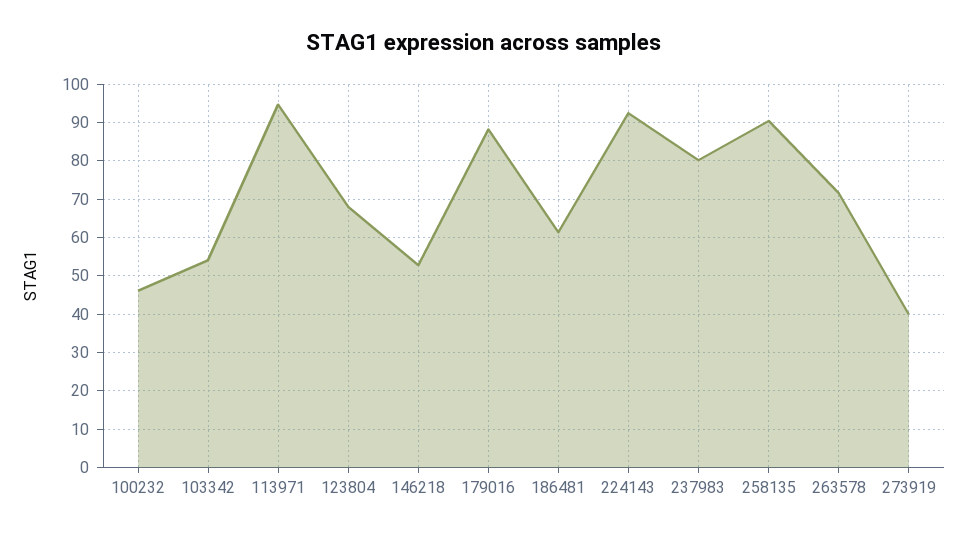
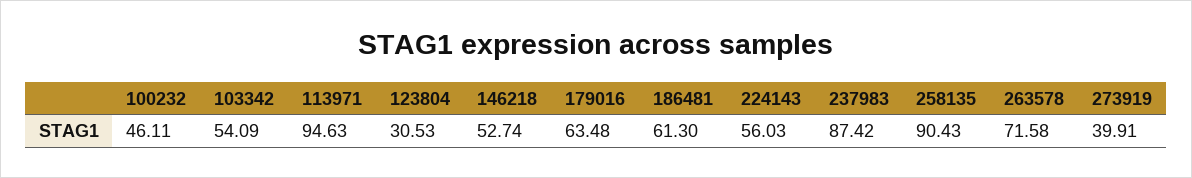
123804: 68 -> 30.53
179016: 88 -> 63.48
224143: 92 -> 56.03
237983: 80 -> 87.42

